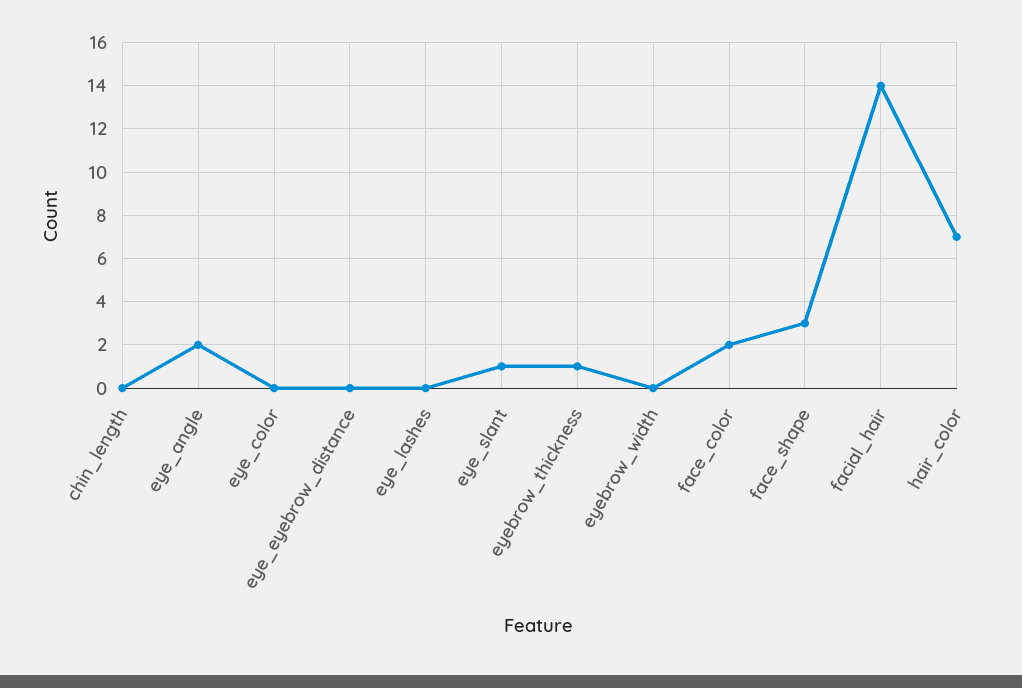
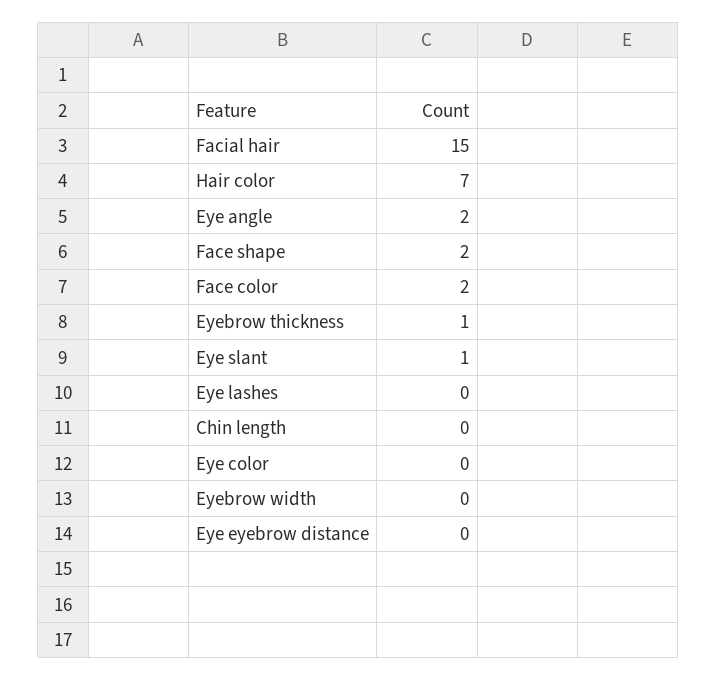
face_shape: 3 -> 2
facial_hair: 14 -> 15

